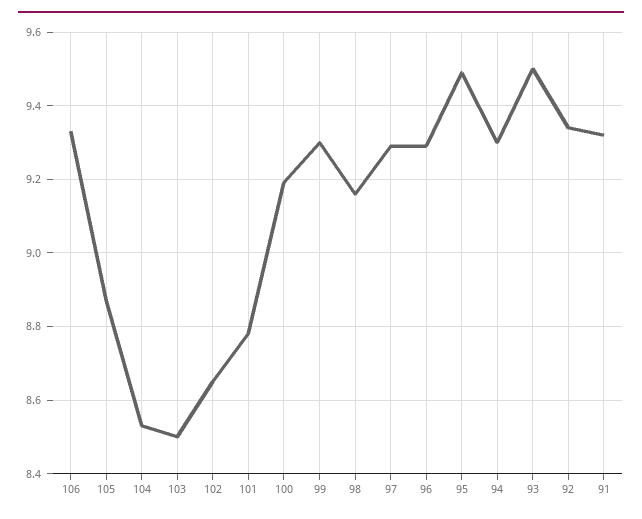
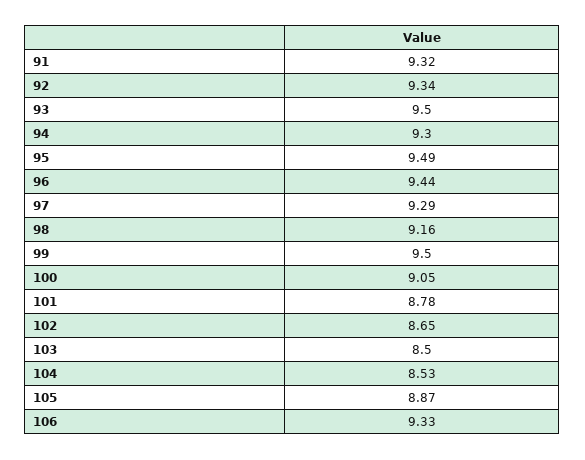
100: 9.2 -> 9.05
99: 9.3 -> 9.5
96: 9.3 -> 9.44

